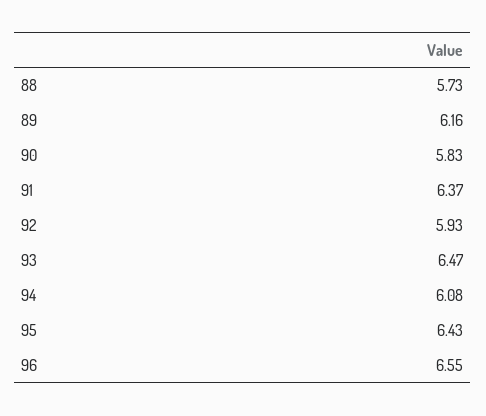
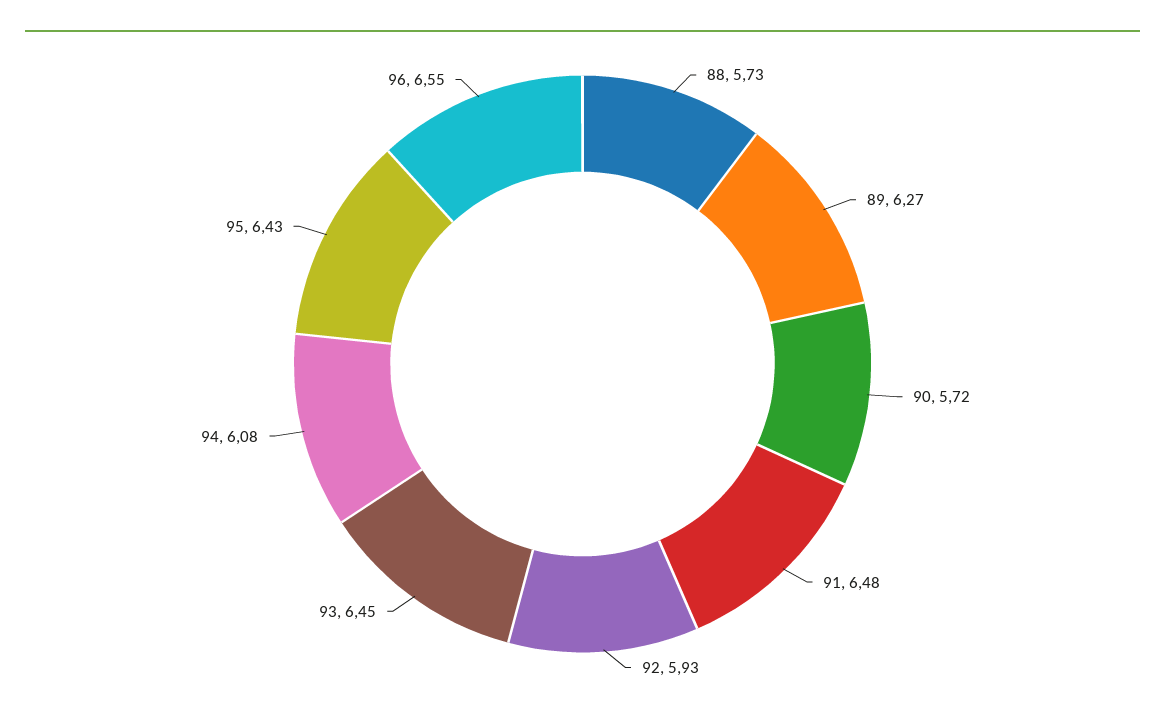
89: 6.16 -> 6.27
90: 5.83 -> 5.72
91: 6.37 -> 6.48
93: 6.47 -> 6.45

